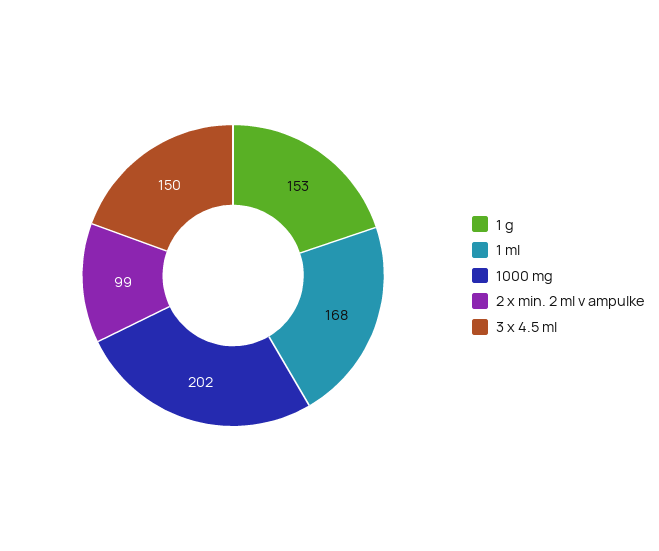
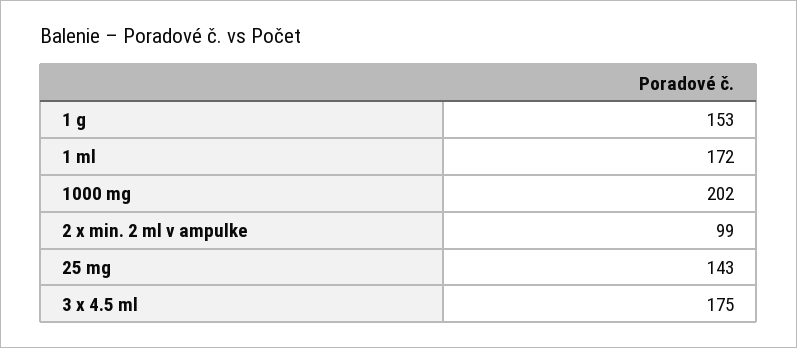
1 ml: 168 -> 172
3 x 4.5 ml: 150 -> 175
25 mg: none -> 143

